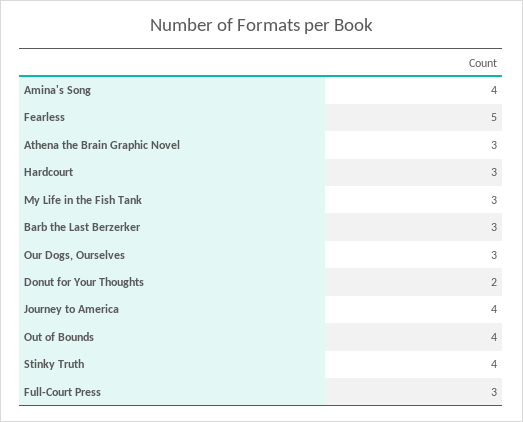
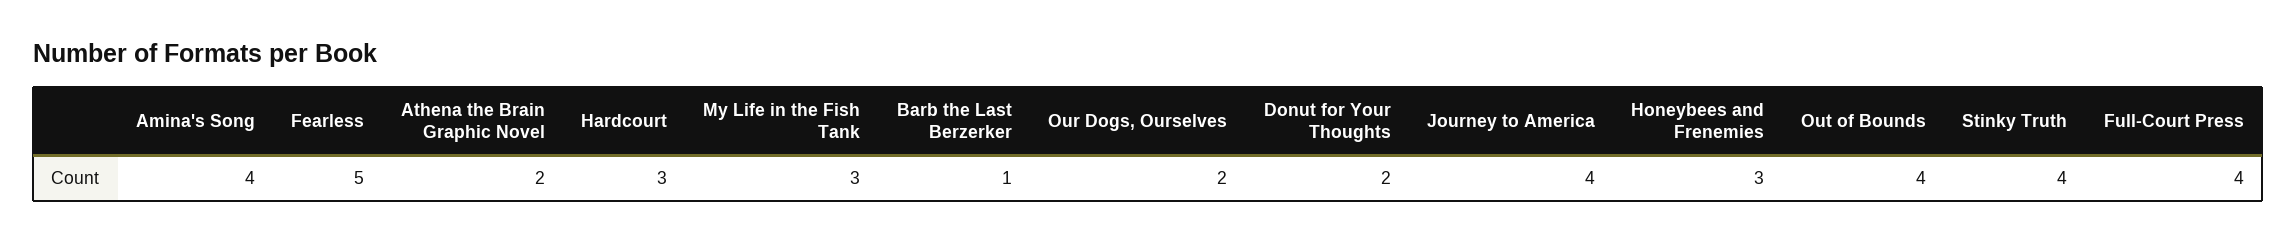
Athena the Brain Graphic Novel: 3 -> 2
Barb the Last Berzerker: 3 -> 1
Our Dogs, Ourselves: 3 -> 2
Full-Court Press: 3 -> 4
Honeybees and Frenemies: none -> 3

